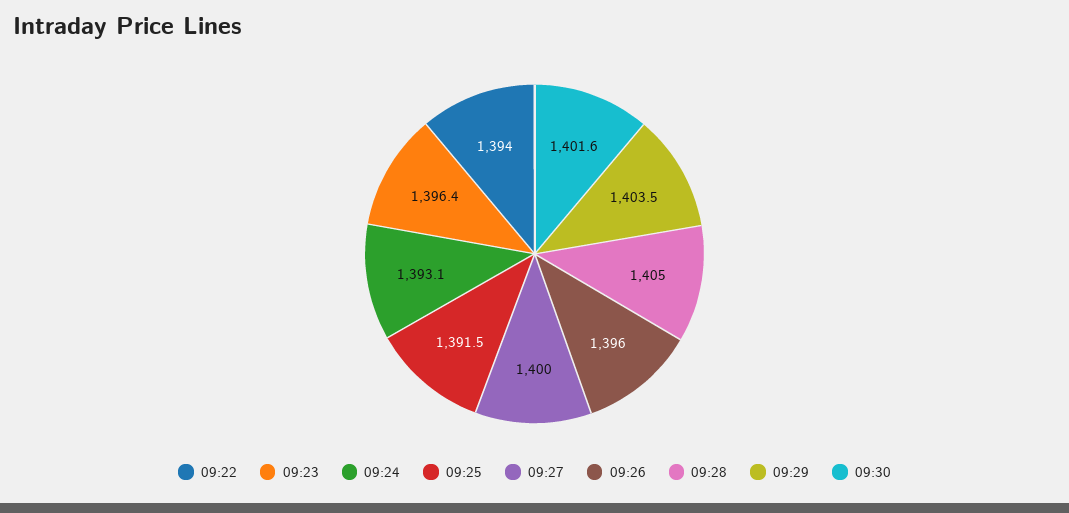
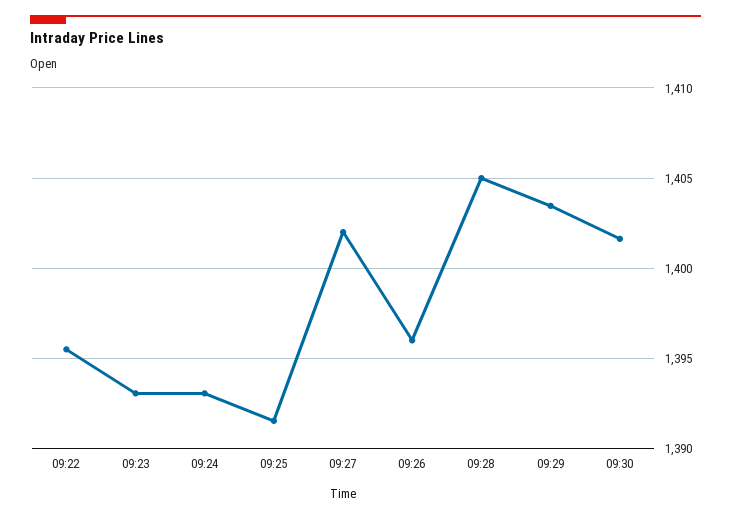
09:22: 1394 -> 1395.5
09:23: 1396.4 -> 1393
09:27: 1400 -> 1402

